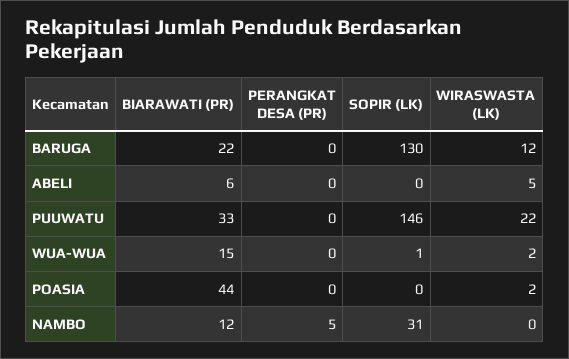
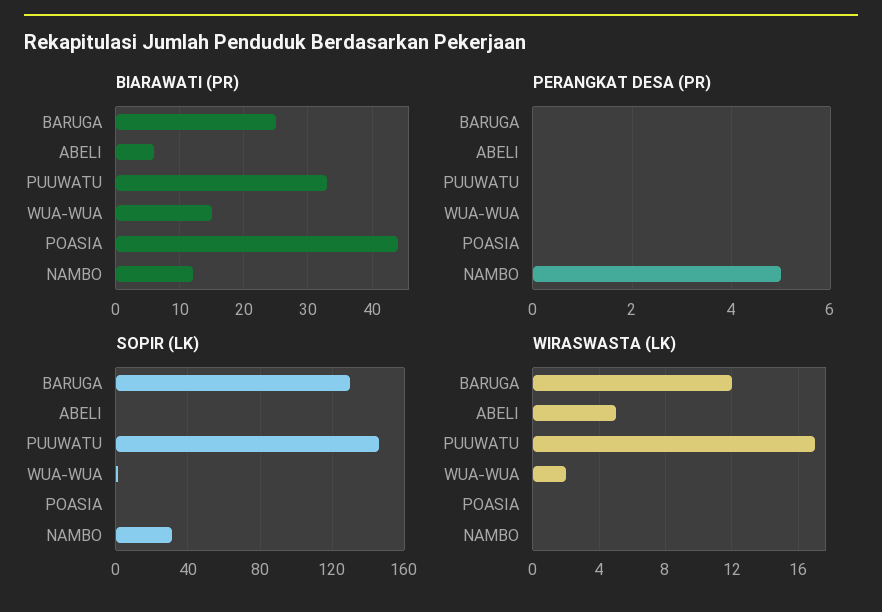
BIARAWATI (PR), BARUGA: 22 -> 25
WIRASWASTA (LK), PUUWATU: 22 -> 17
WIRASWASTA (LK), POASIA: 2 -> 0

